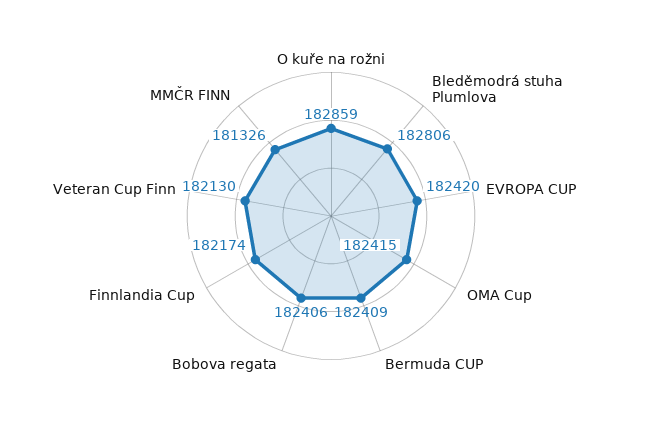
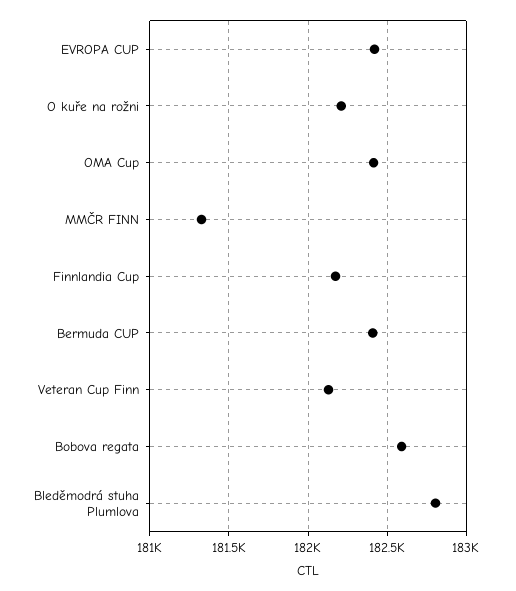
O kuře na rožni: 182859 -> 182200
Bobova regata: 182406 -> 182600

